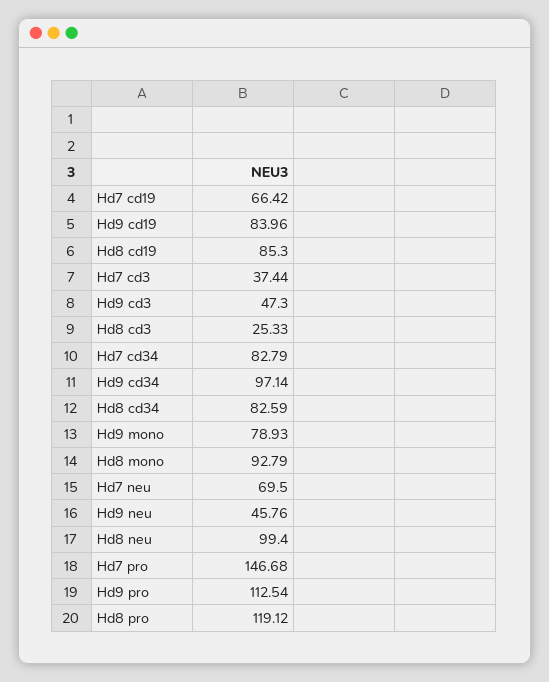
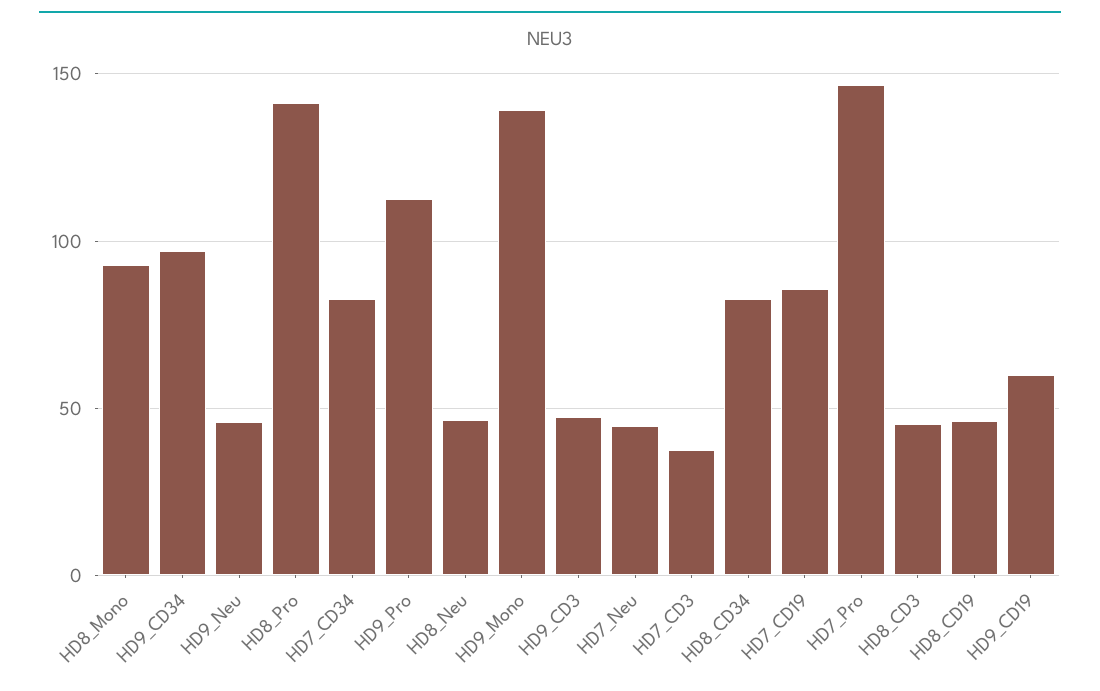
Hd7 cd19: 66.42 -> 85
Hd9 cd19: 83.96 -> 60
Hd8 cd19: 85.3 -> 45
Hd8 cd3: 25.33 -> 45
Hd9 mono: 78.93 -> 140
Hd7 neu: 69.5 -> 45
Hd8 neu: 99.4 -> 45
Hd8 pro: 119.12 -> 140

